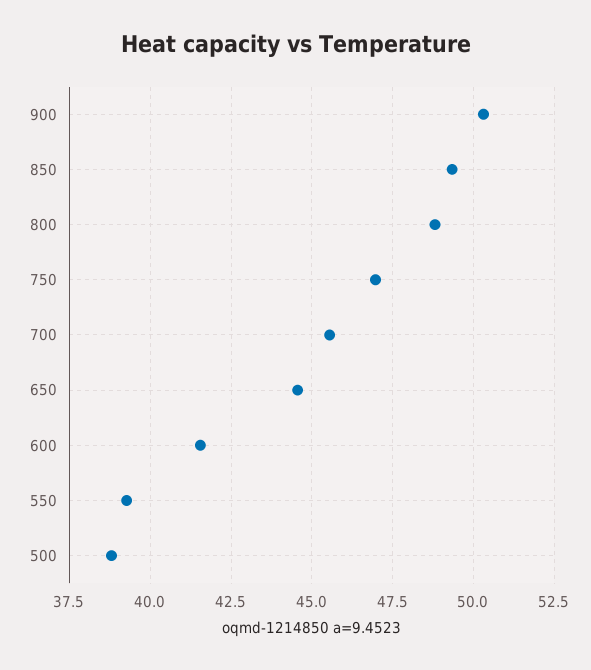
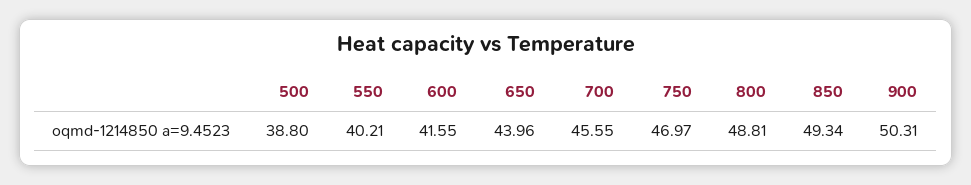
650: 44.5 -> 43.96
550: 39.25 -> 40.21

